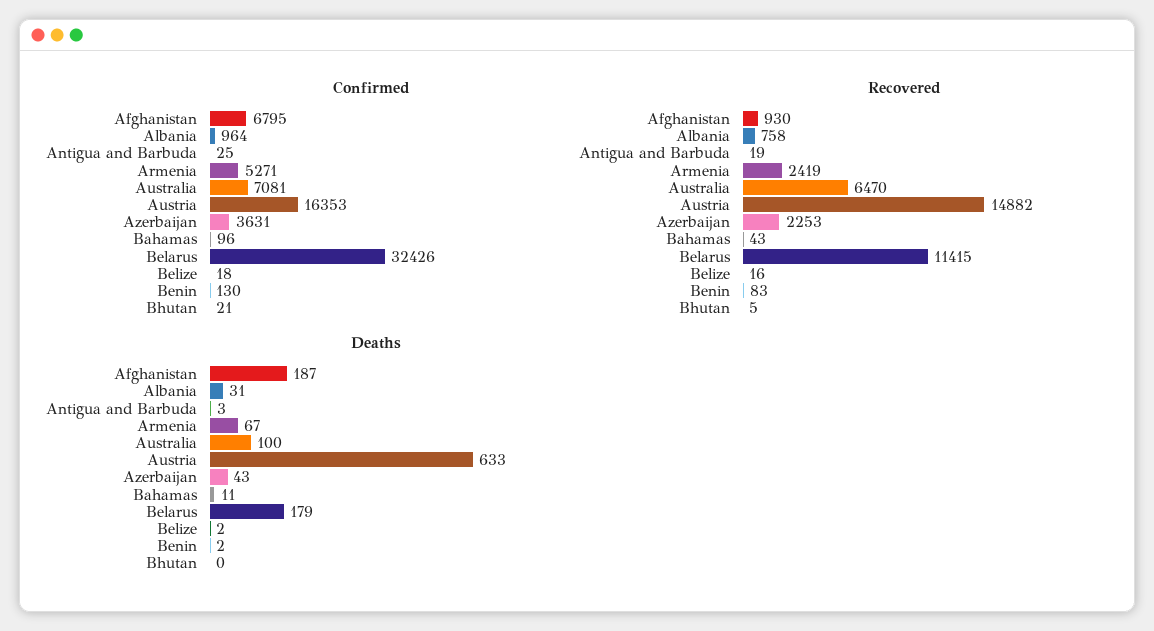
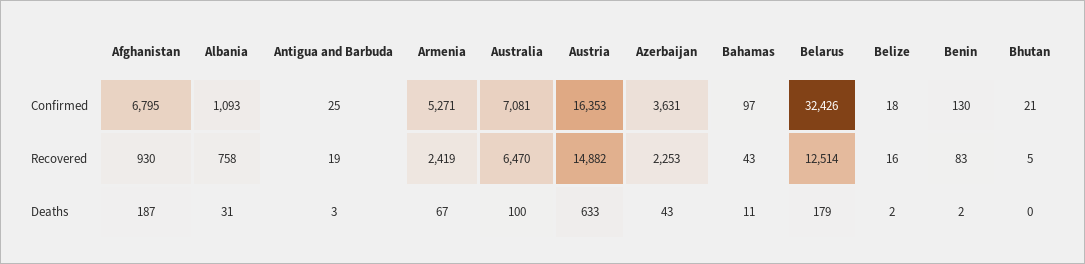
Confirmed, Albania: 964 -> 1093
Confirmed, Bahamas: 96 -> 97
Recovered, Belarus: 11415 -> 12514

